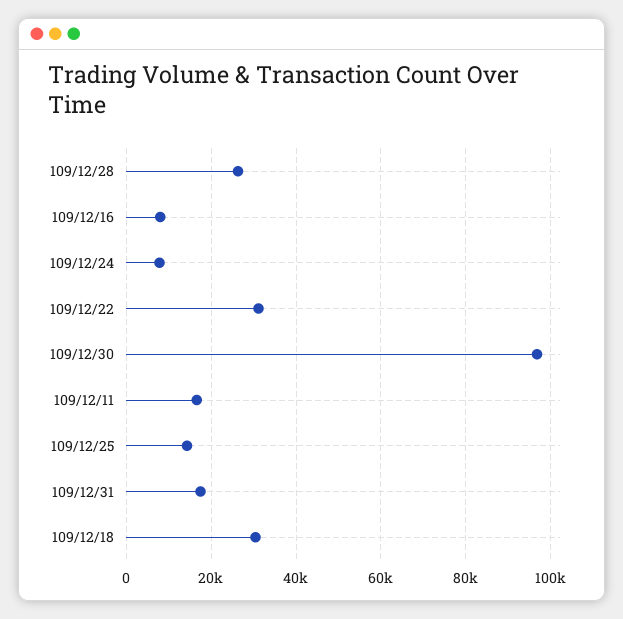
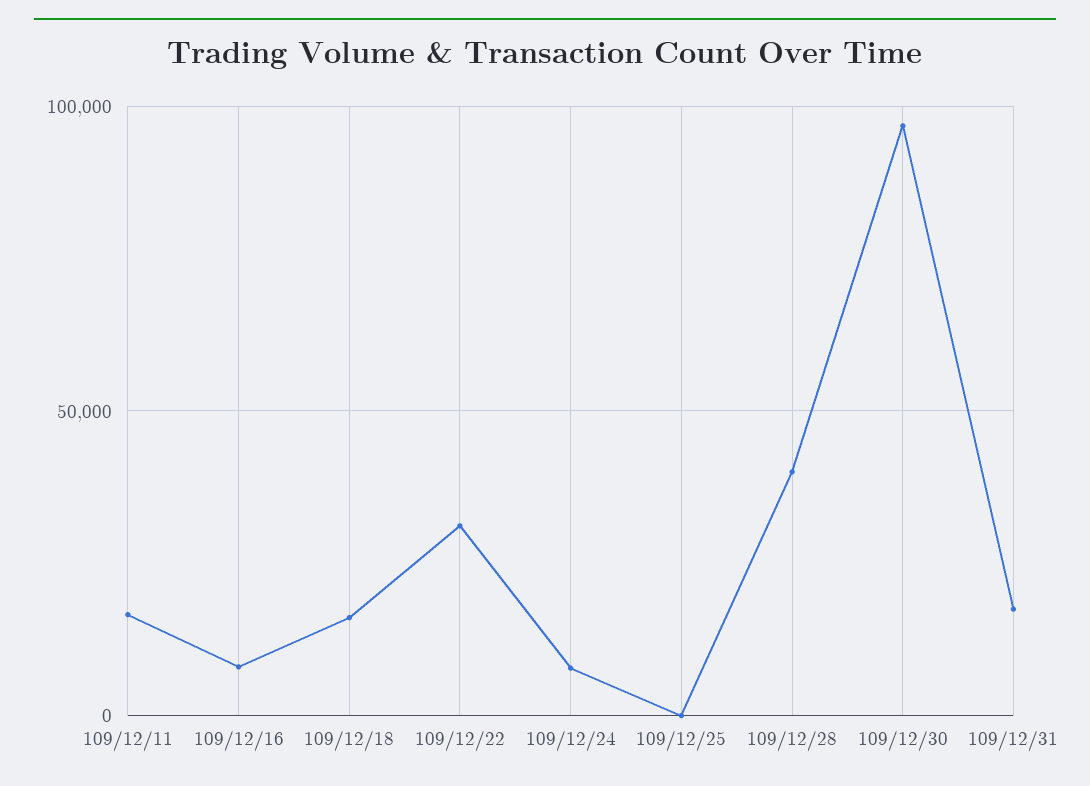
109/12/28: 26000 -> 40000
109/12/25: 14000 -> 0
109/12/18: 30000 -> 15000

